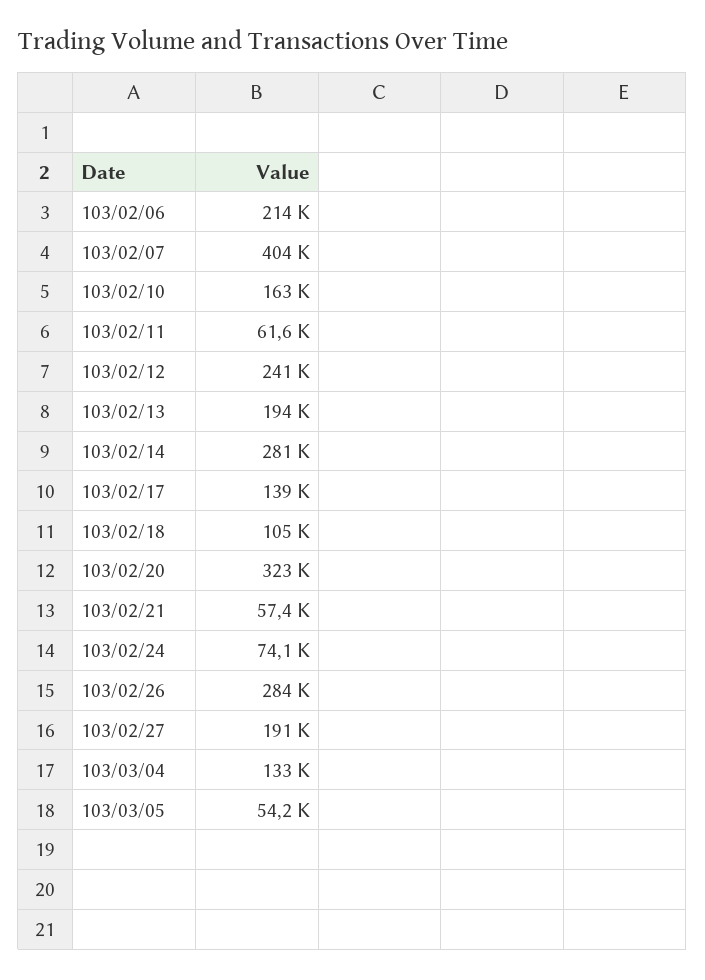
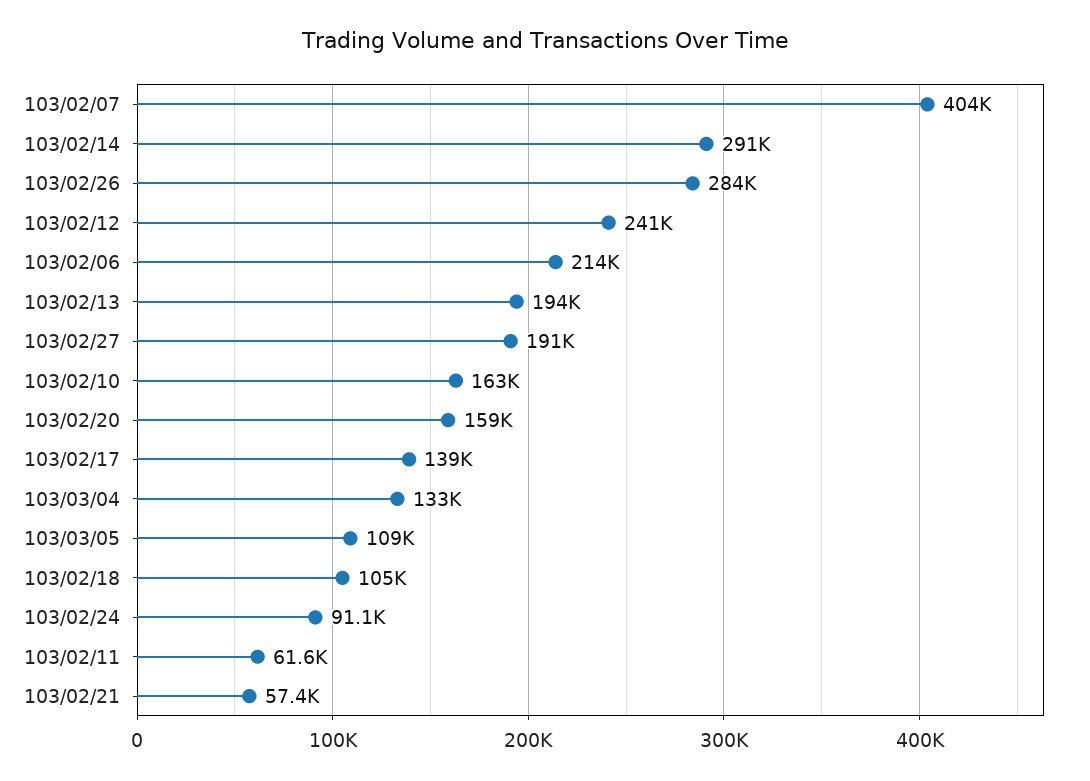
103/02/14: 281000 -> 291000
103/02/20: 323000 -> 159000
103/02/24: 74100 -> 91100
103/03/05: 54200 -> 109000

